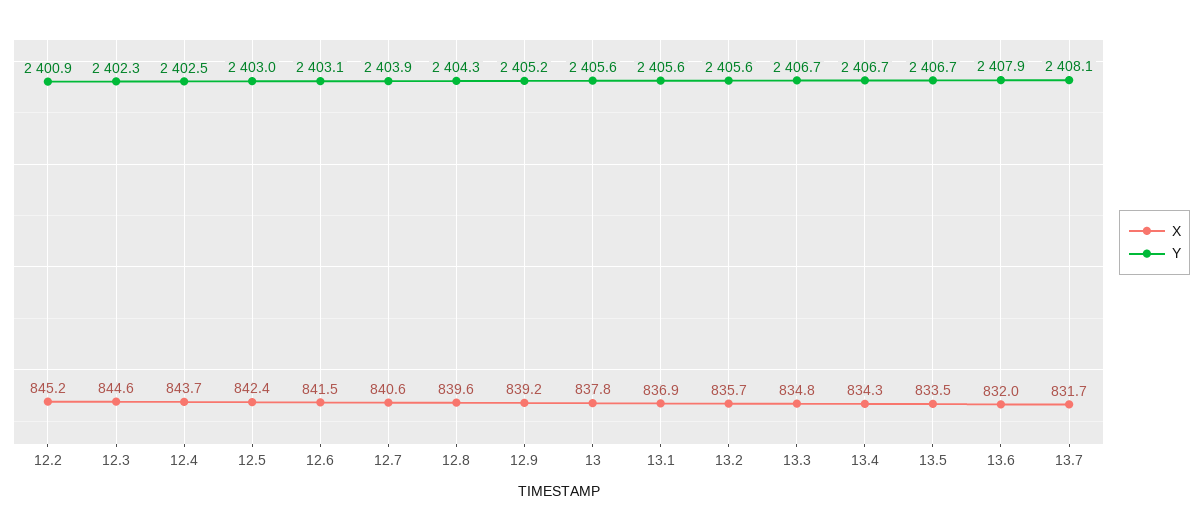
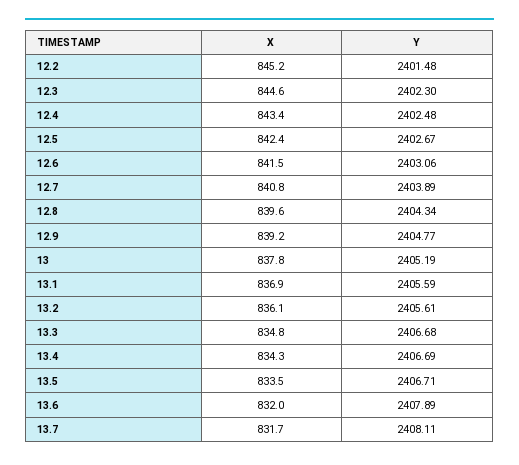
Y, 12.2: 2400.9 -> 2401.48
X, 12.4: 843.7 -> 843.4
Y, 12.5: 2403 -> 2402.67
X, 12.7: 840.6 -> 840.8
Y, 12.9: 2405.2 -> 2404.77
Y, 13: 2405.6 -> 2405.19
X, 13.2: 835.7 -> 836.1

